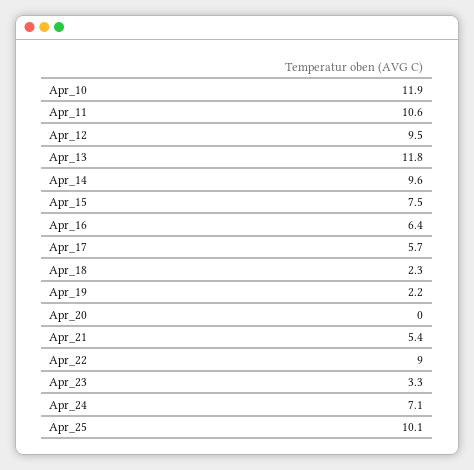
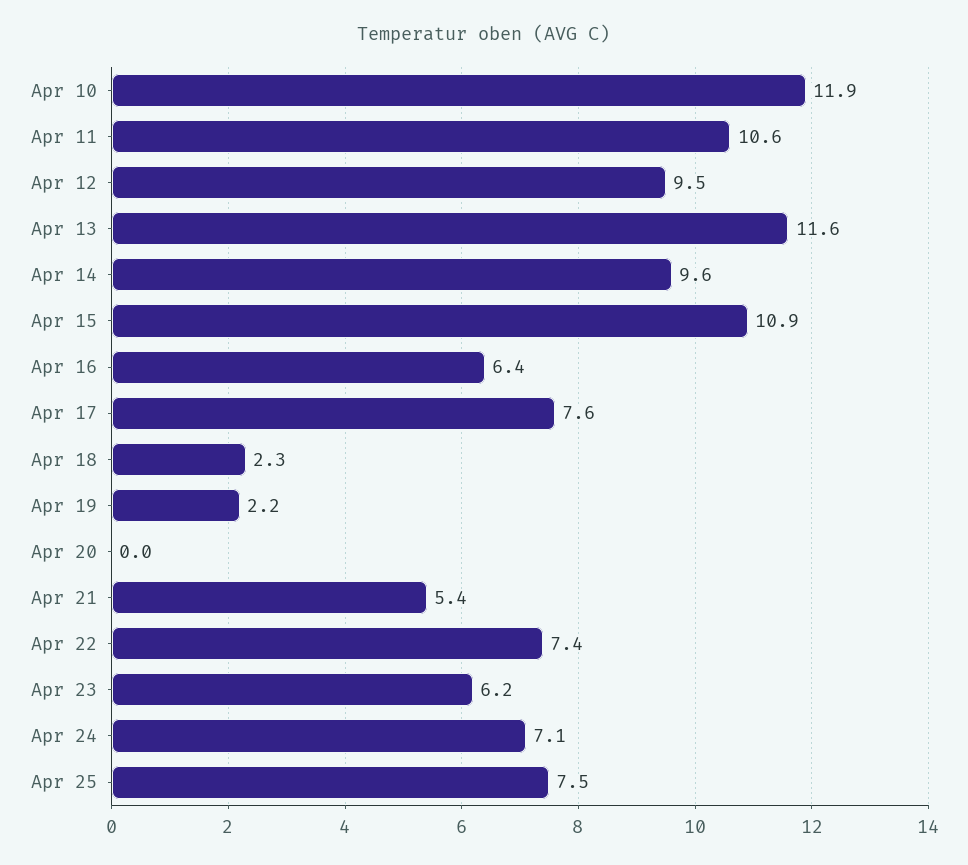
Apr_13: 11.8 -> 11.6
Apr_15: 7.5 -> 10.9
Apr_17: 5.7 -> 7.6
Apr_22: 9 -> 7.4
Apr_23: 3.3 -> 6.2
Apr_25: 10.1 -> 7.5

